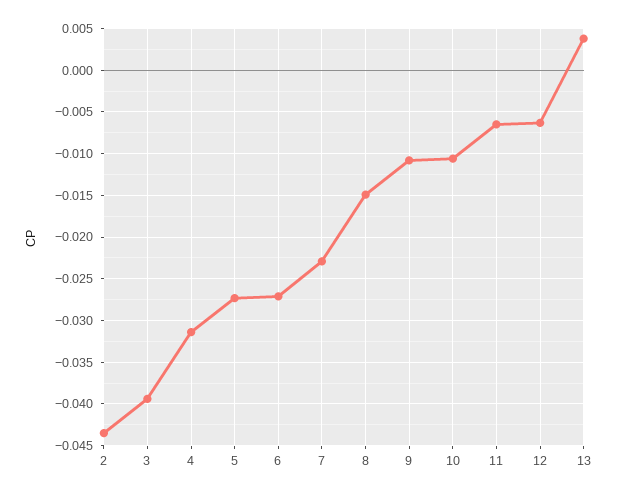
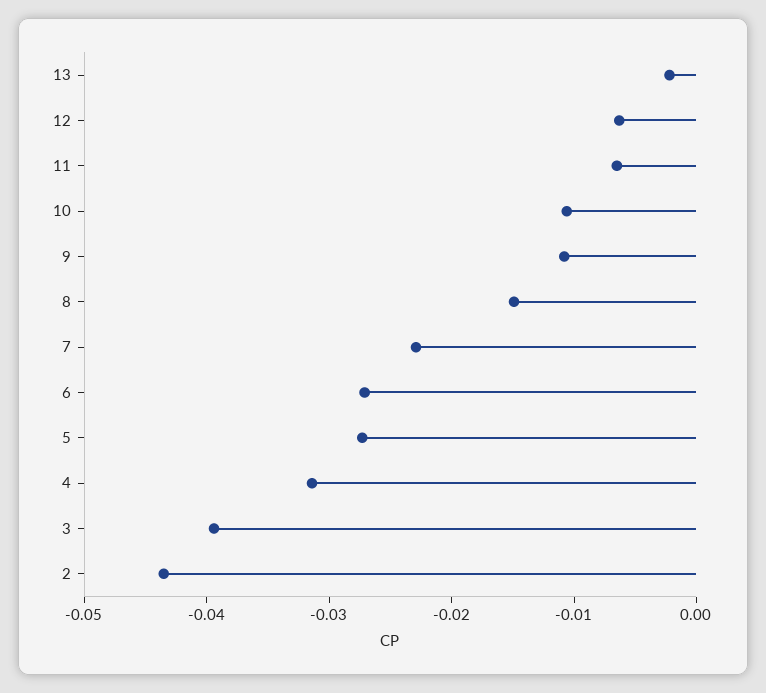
13: 0.004 -> -0.002

